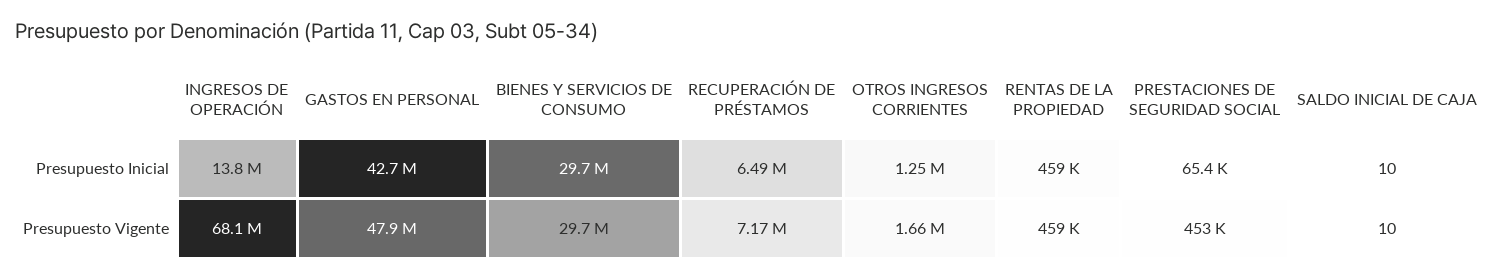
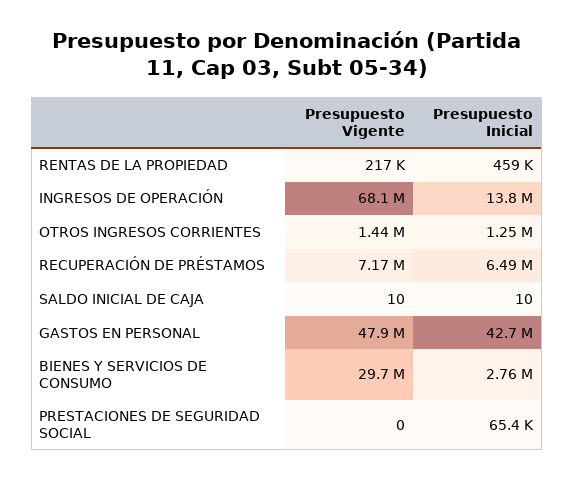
BIENES Y SERVICIOS DE CONSUMO, Presupuesto Inicial: 29700000 -> 2760000
OTROS INGRESOS CORRIENTES, Presupuesto Vigente: 1660000 -> 1440000
RENTAS DE LA PROPIEDAD, Presupuesto Vigente: 459000 -> 217000
PRESTACIONES DE SEGURIDAD SOCIAL, Presupuesto Vigente: 453000 -> 0

